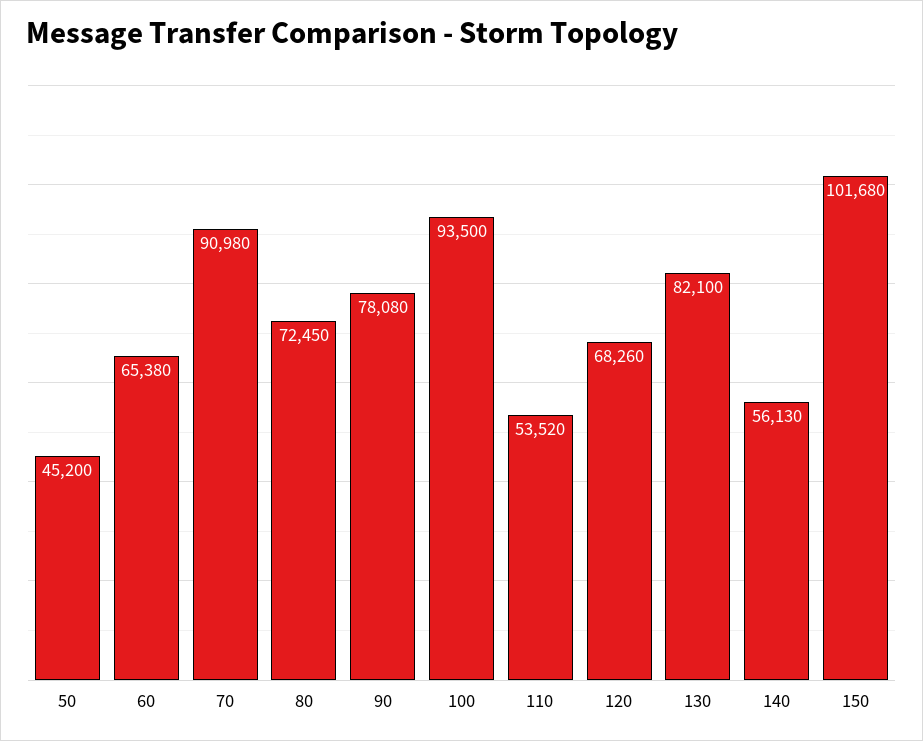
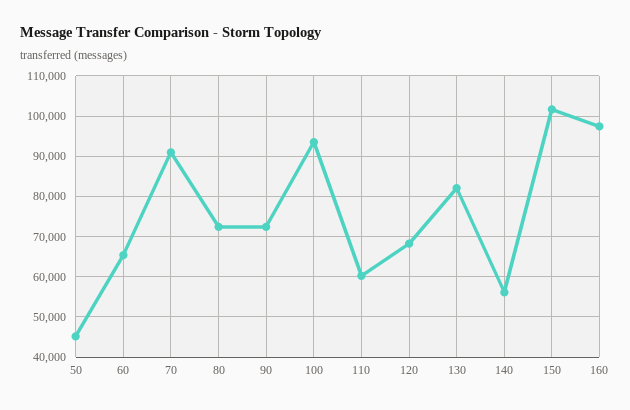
90: 78080 -> 72000
110: 53520 -> 60000
160: none -> 98000

